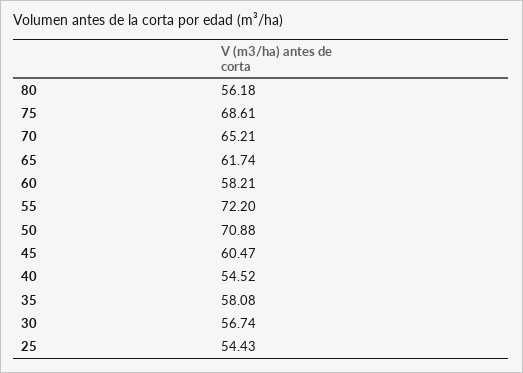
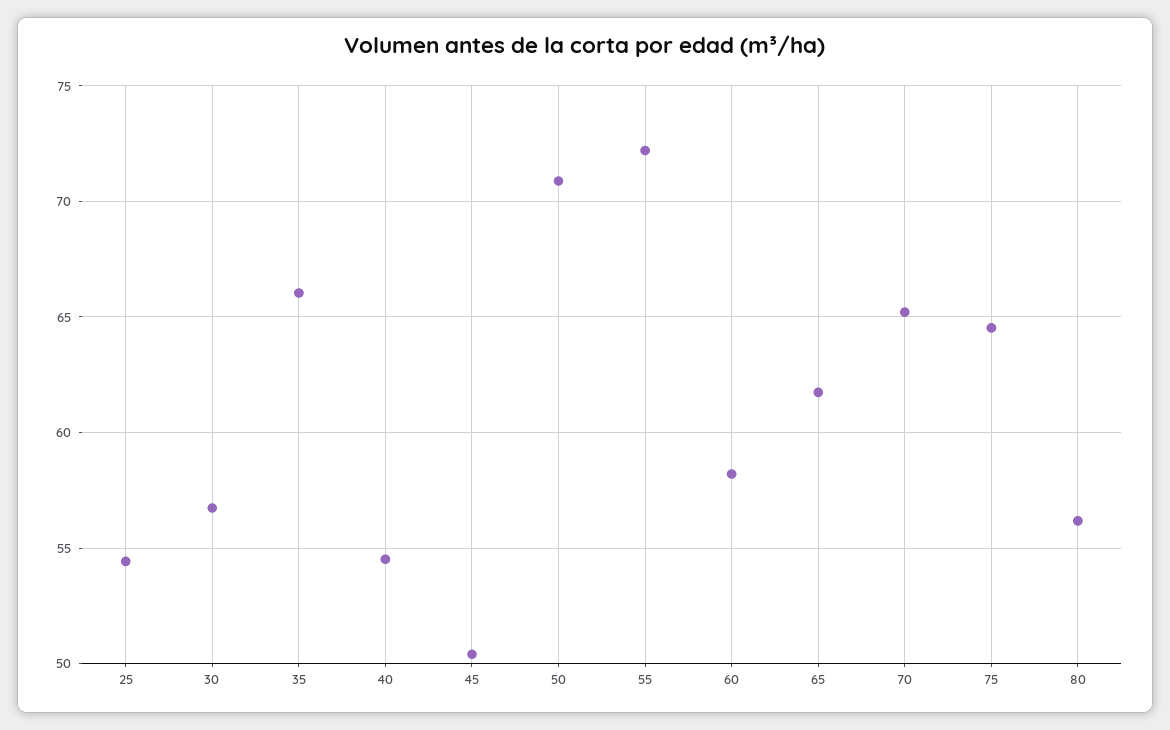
75: 68.61 -> 64.5
45: 60.47 -> 50.5
35: 58.08 -> 66

